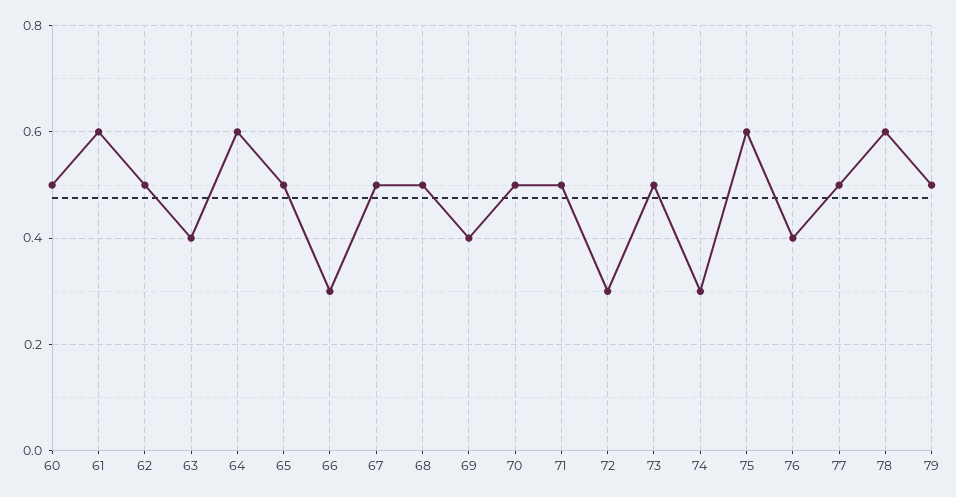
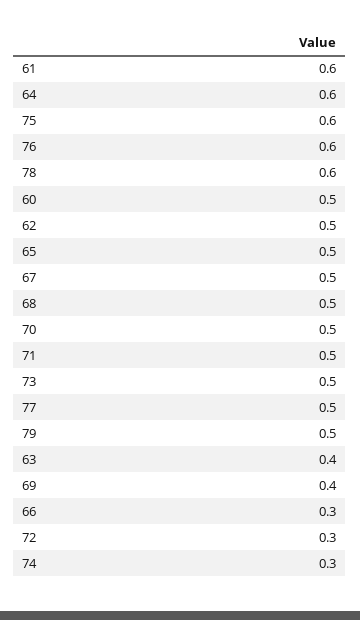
76: 0.4 -> 0.6

